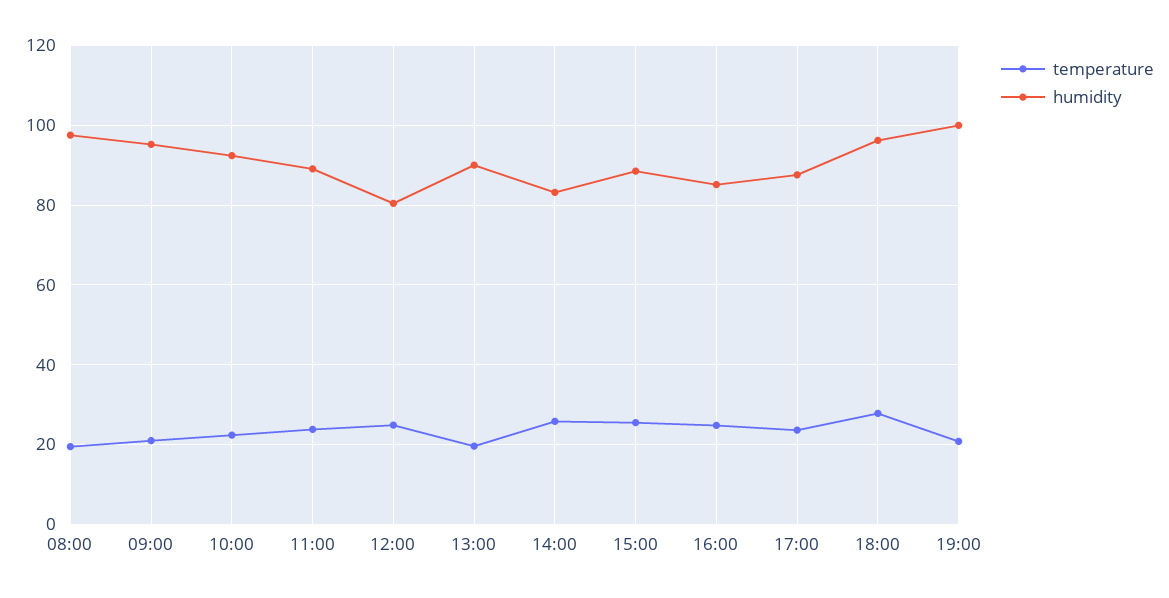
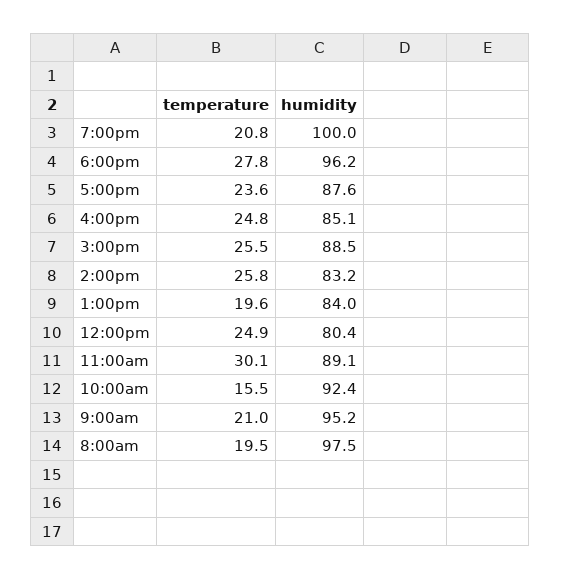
temperature, 10:00: 22 -> 15.5
temperature, 11:00: 24 -> 30.1
humidity, 13:00: 90 -> 84

